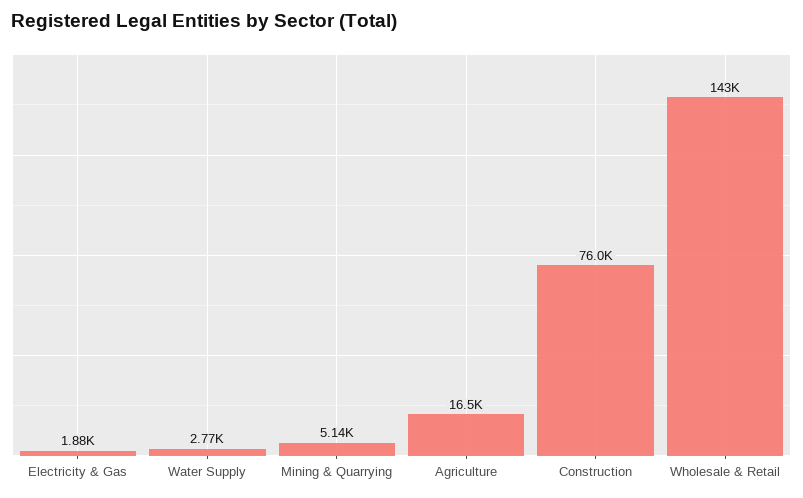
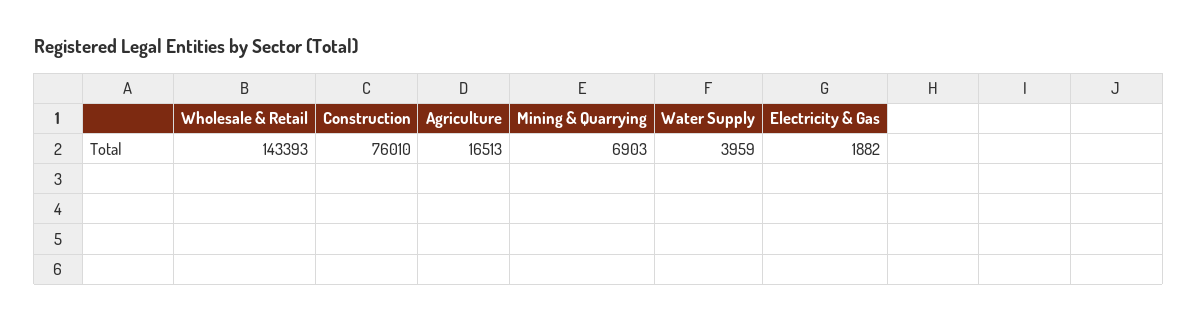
Water Supply: 2770 -> 3959
Mining & Quarrying: 5140 -> 6903

